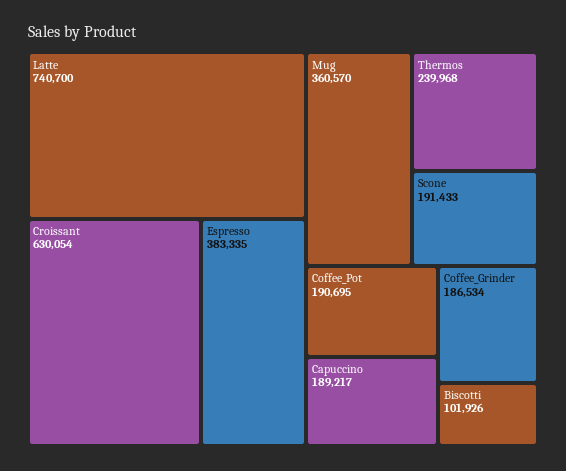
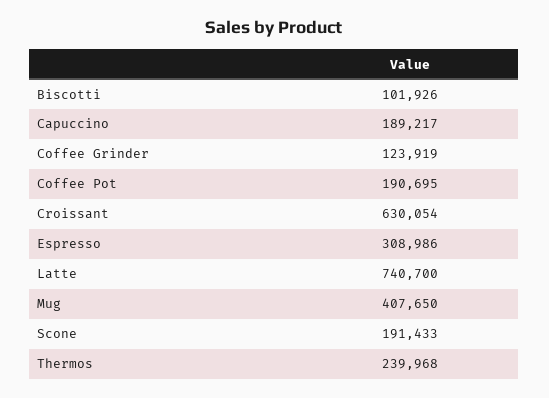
Espresso: 383335 -> 308986
Mug: 360570 -> 407650
Coffee_Grinder: 186534 -> 123919

